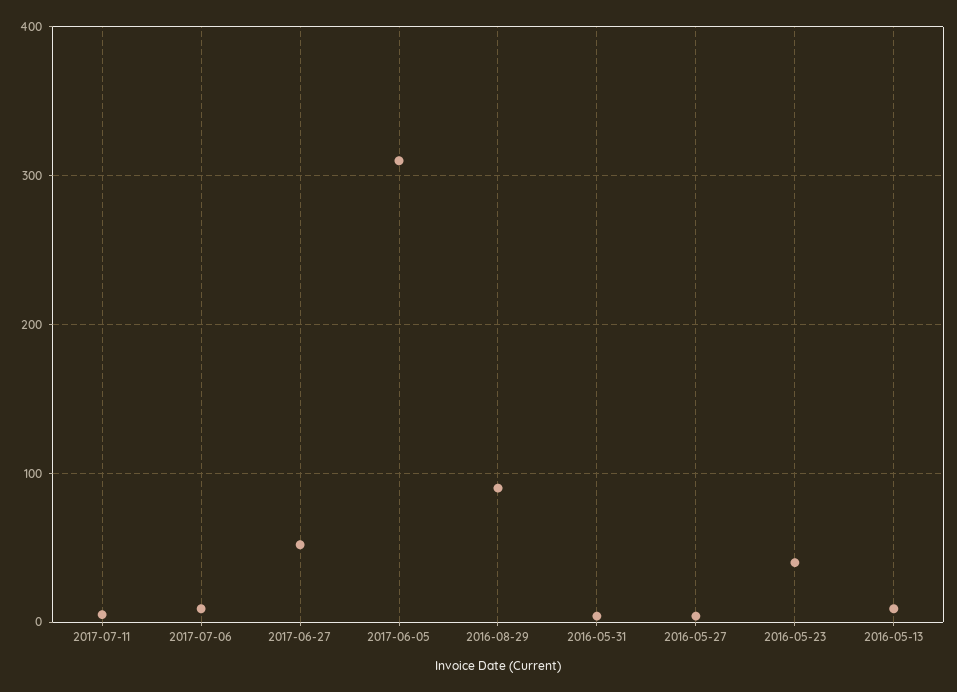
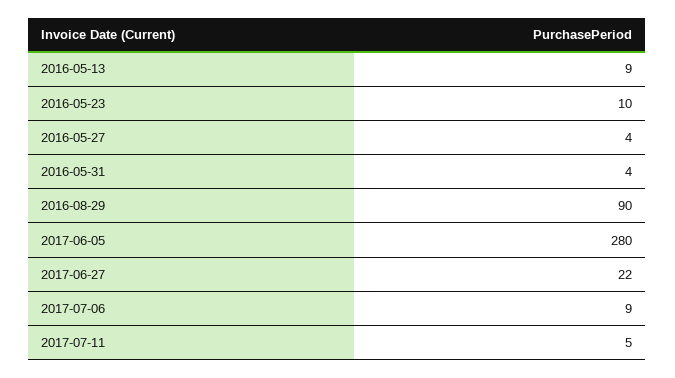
2017-06-27: 50 -> 22
2017-06-05: 310 -> 280
2016-05-23: 40 -> 10

